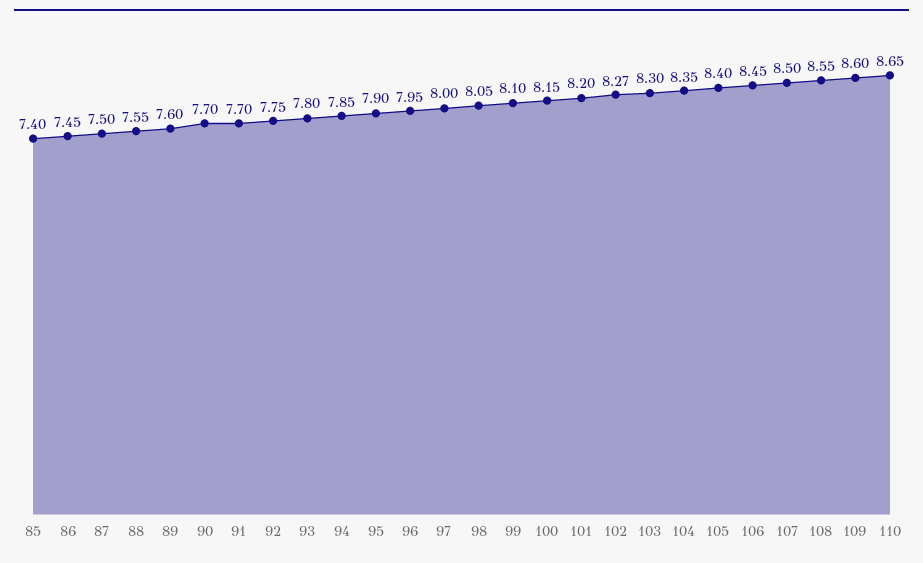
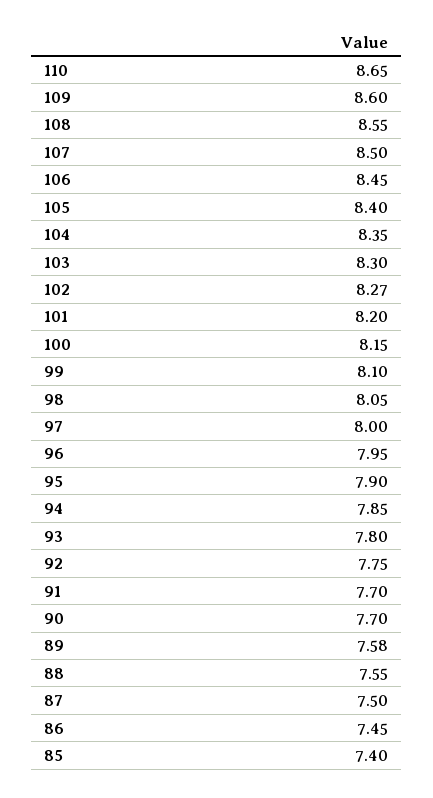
89: 7.6 -> 7.58

